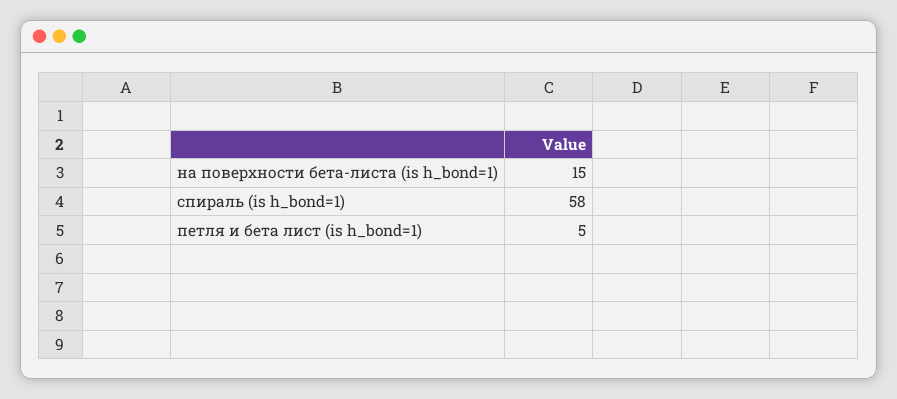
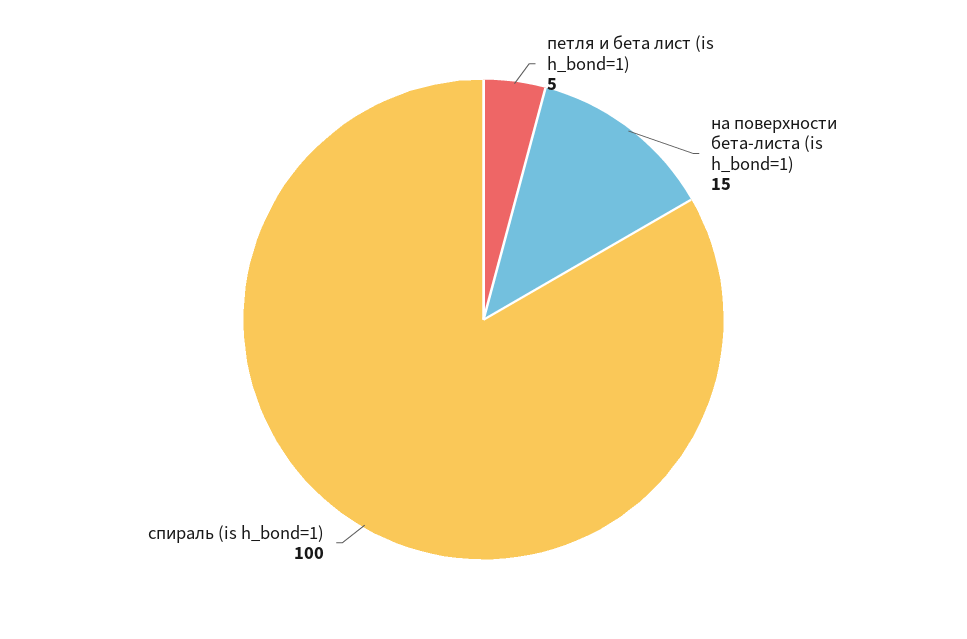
спираль (is h_bond=1): 58 -> 100

